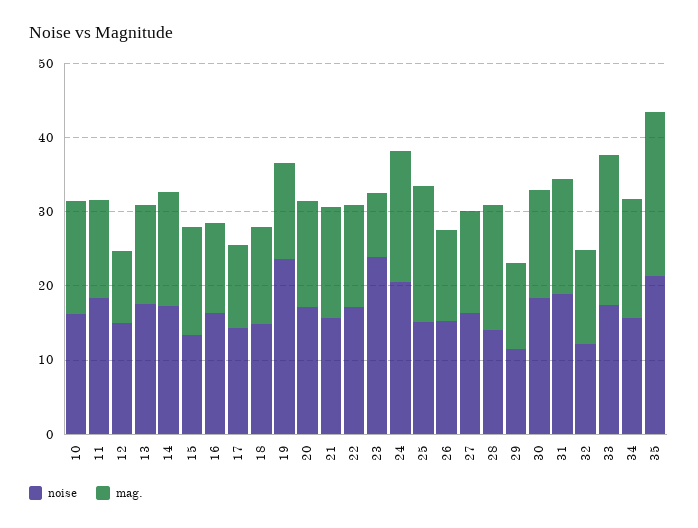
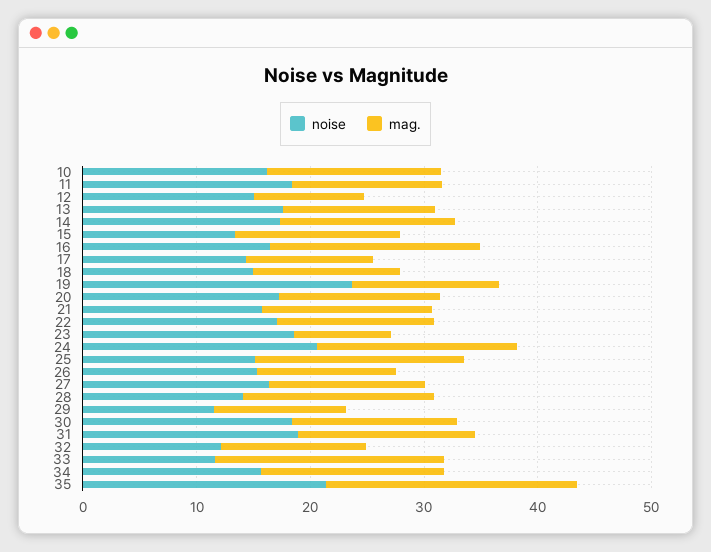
mag., 16: 12 -> 18
noise, 23: 24 -> 18
noise, 33: 18 -> 12

